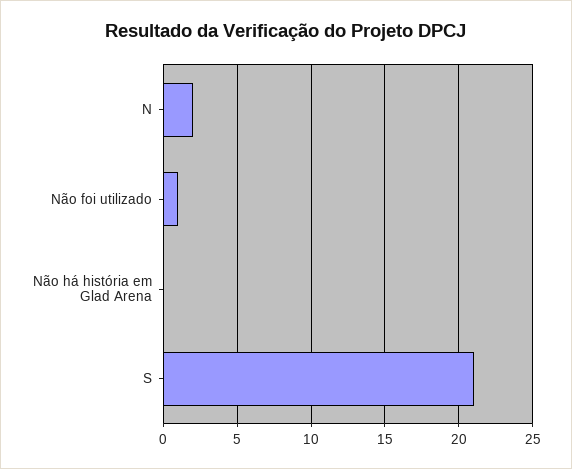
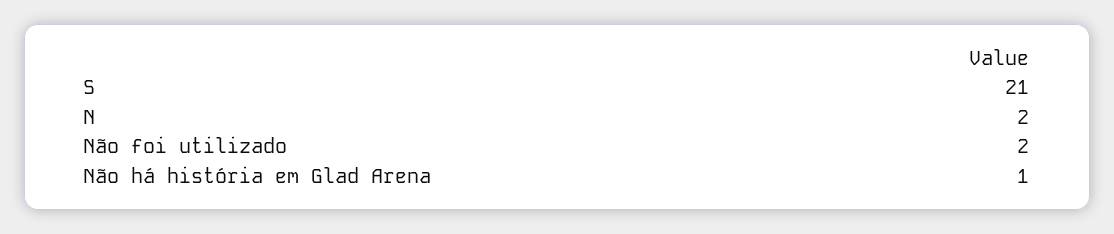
Não foi utilizado: 1 -> 2
Não há história em Glad Arena: 0 -> 1

